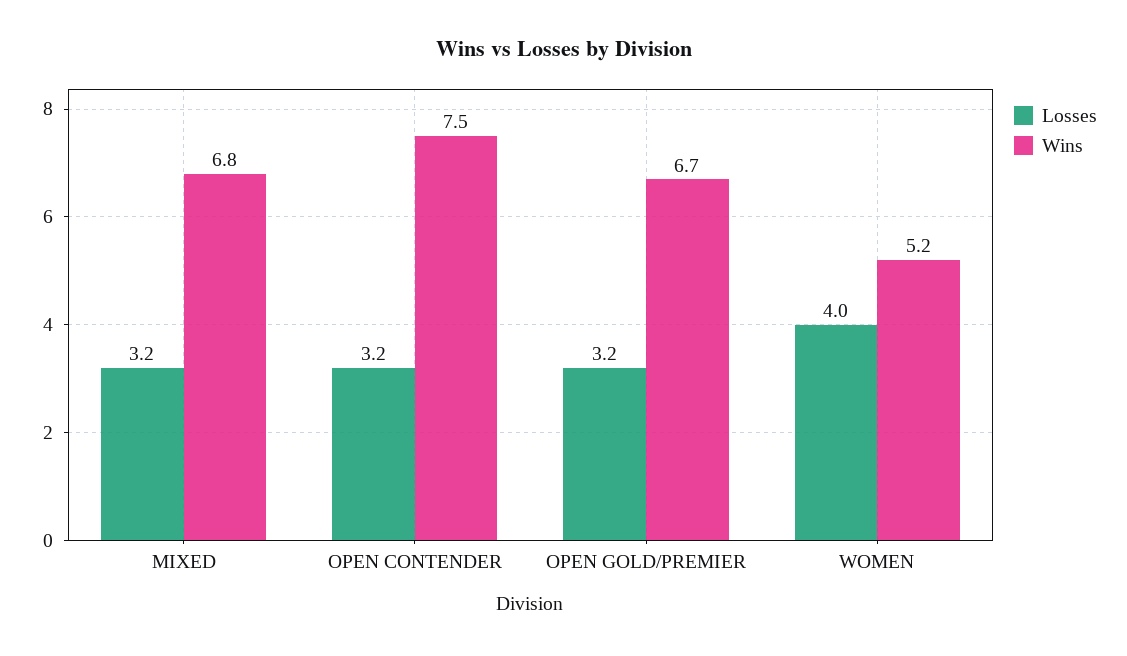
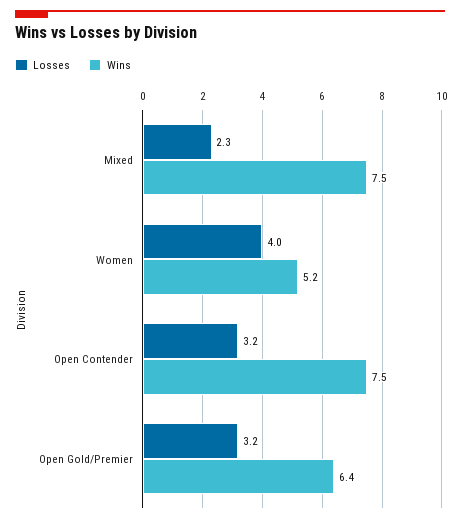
Losses, MIXED: 3.2 -> 2.3
Wins, MIXED: 6.8 -> 7.5
Wins, OPEN GOLD/PREMIER: 6.7 -> 6.4

